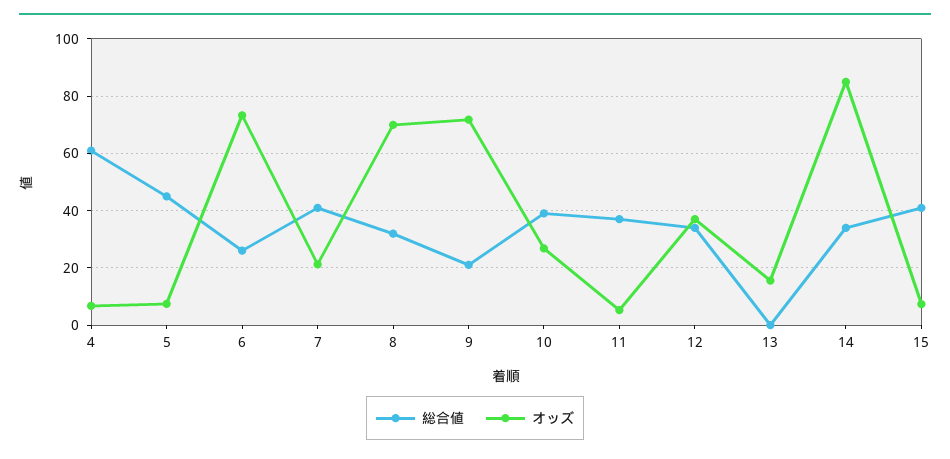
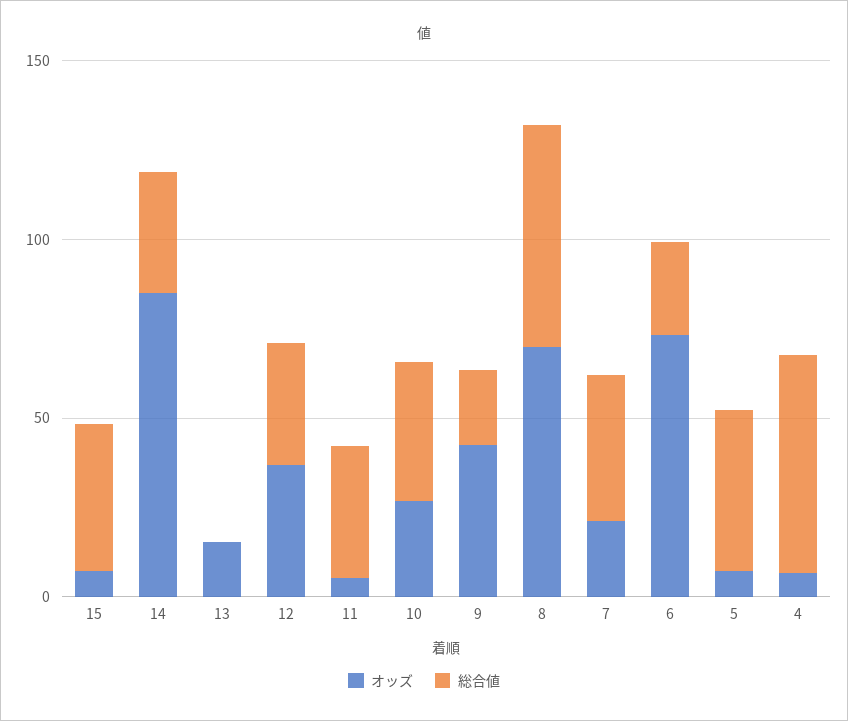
総合値, 8: 32.5 -> 60
オッズ, 9: 72.5 -> 40

